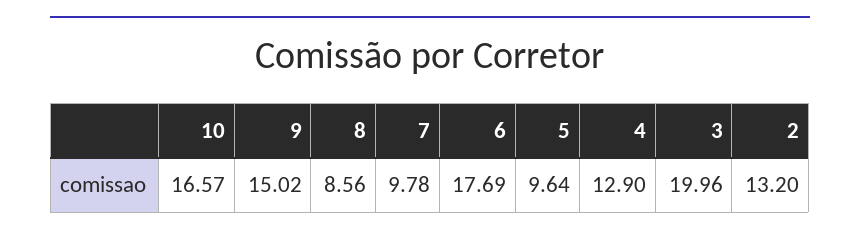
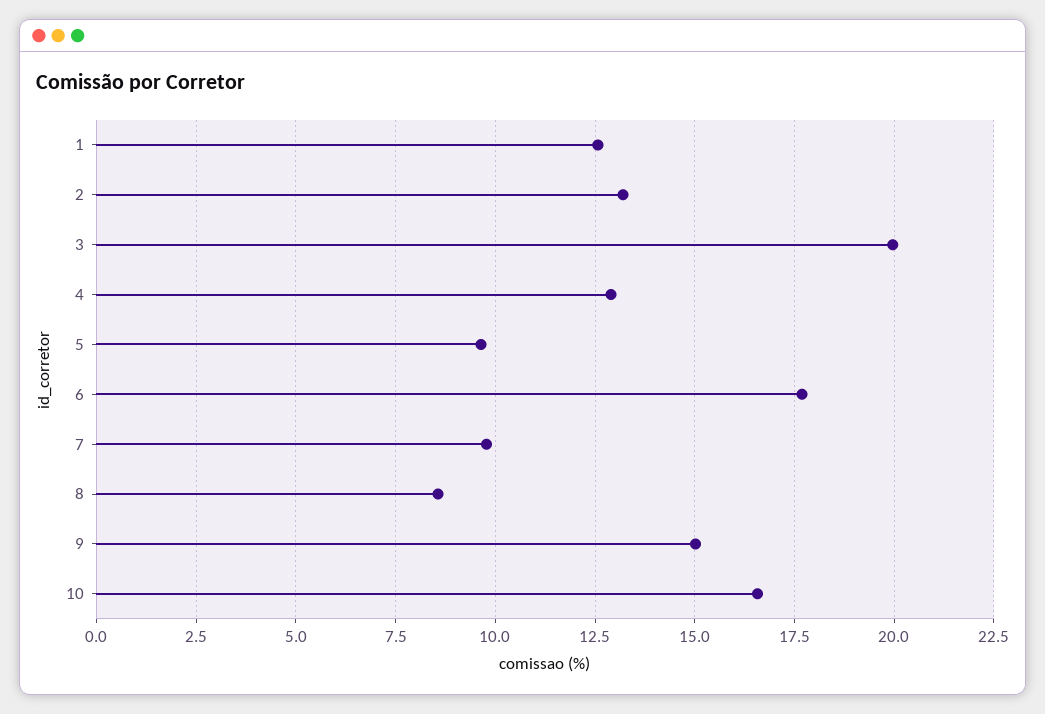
1: none -> 12.5

